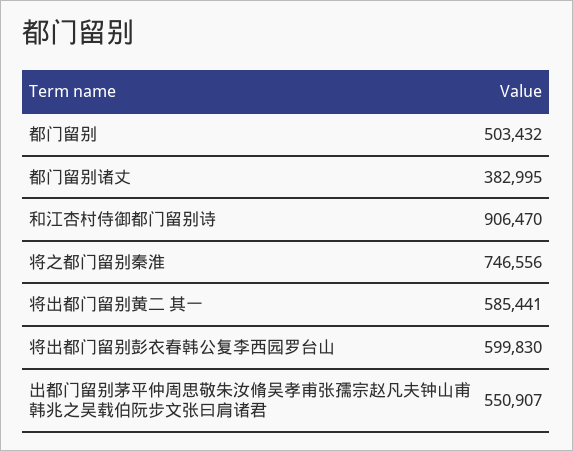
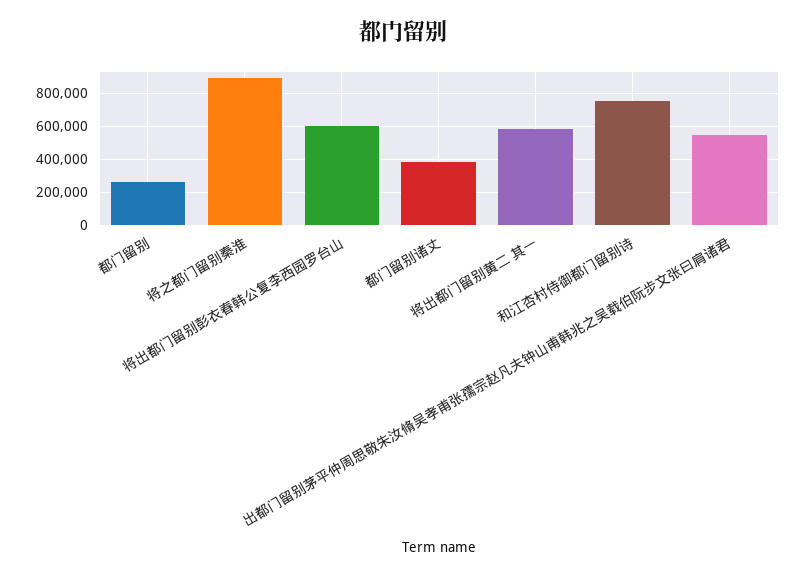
都门留别: 503432 -> 250000
和江杏村侍御都门留别诗: 906470 -> 750000
将之都门留别秦淮: 746556 -> 900000

